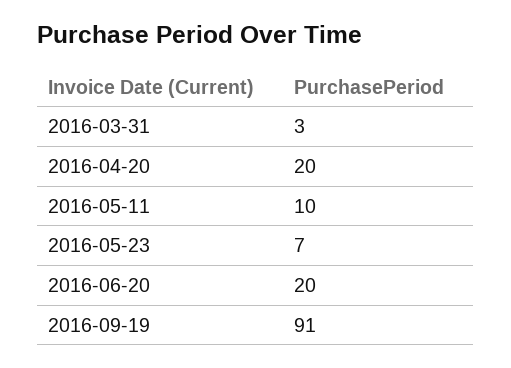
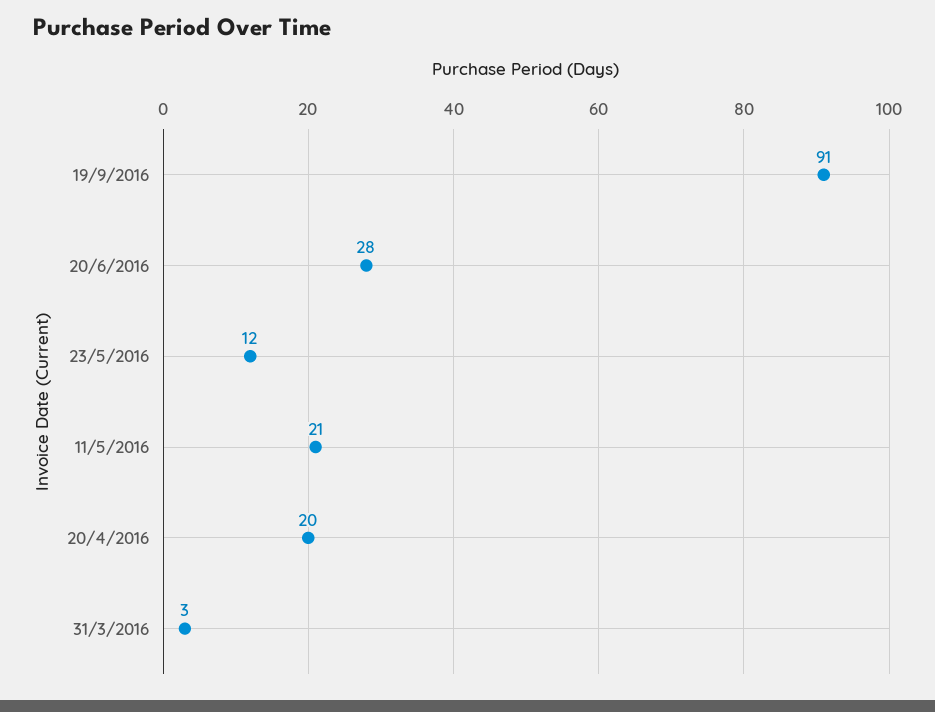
2016-05-11: 10 -> 21
2016-05-23: 7 -> 12
2016-06-20: 20 -> 28

